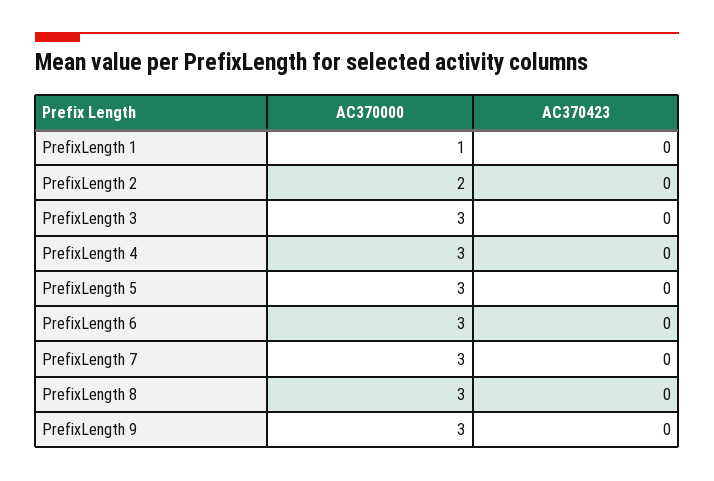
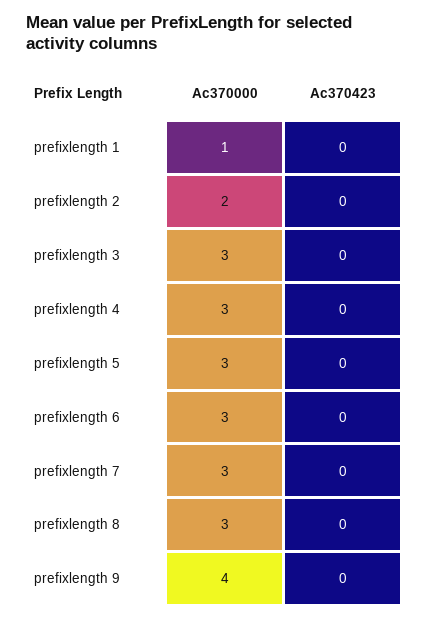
AC370000, PrefixLength 9: 3 -> 4

